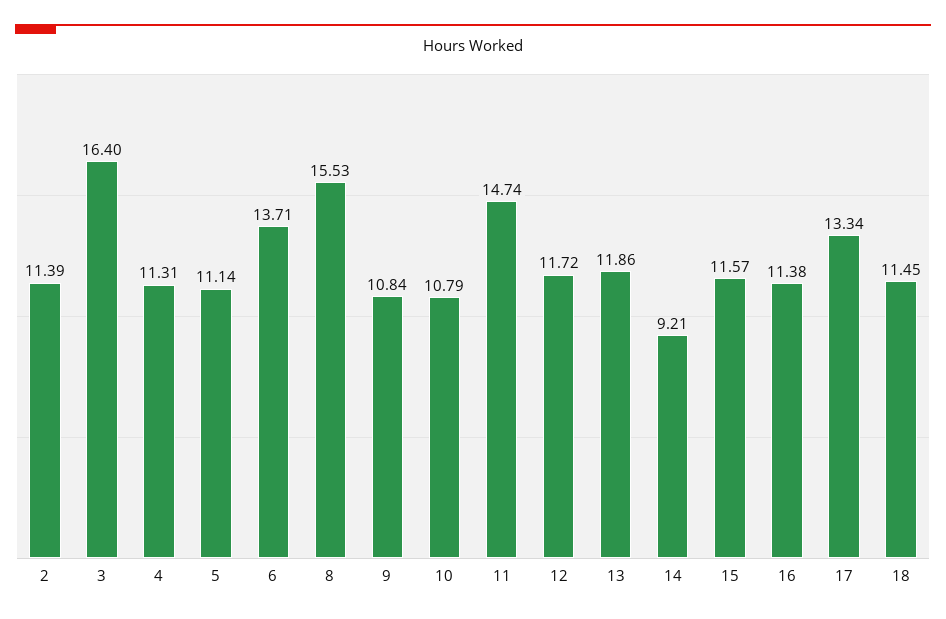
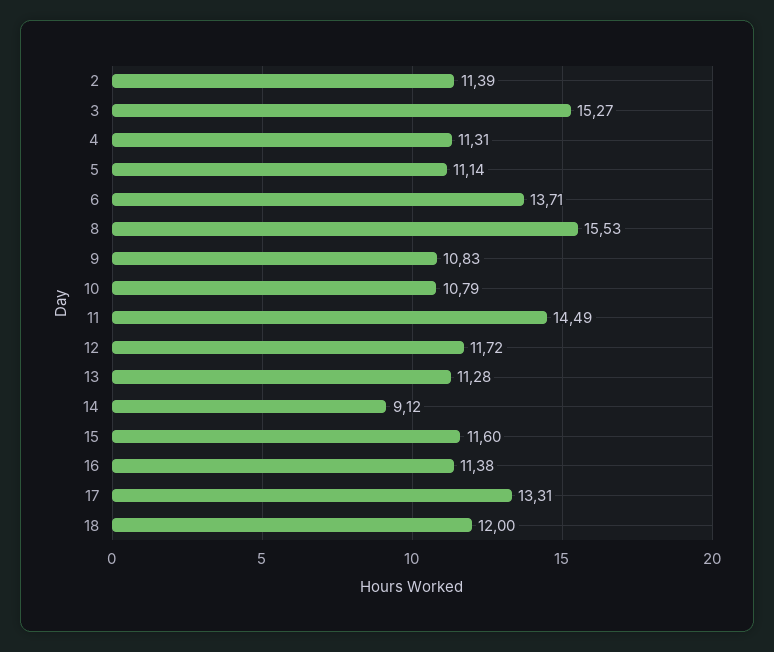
3: 16.4 -> 15.27
9: 10.84 -> 10.83
11: 14.74 -> 14.49
13: 11.86 -> 11.28
14: 9.21 -> 9.12
15: 11.57 -> 11.6
17: 13.34 -> 13.31
18: 11.45 -> 12

